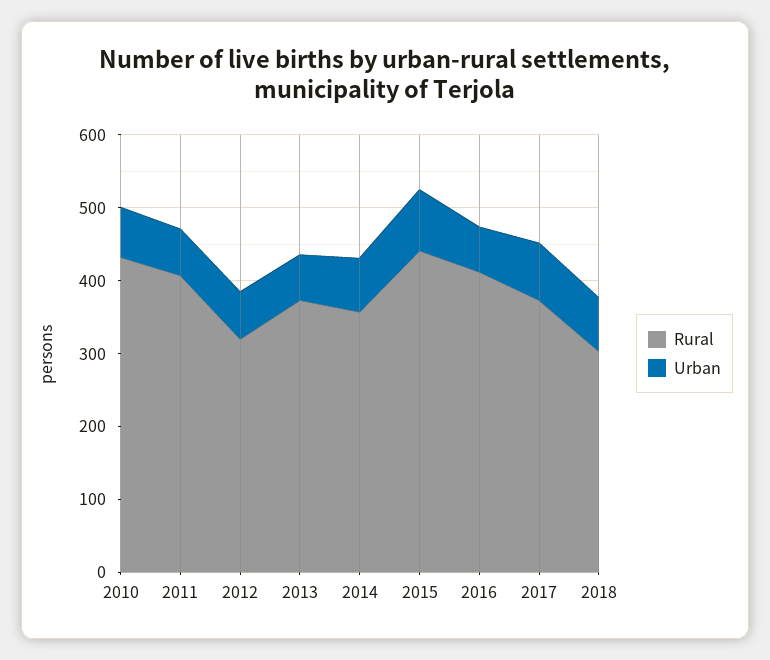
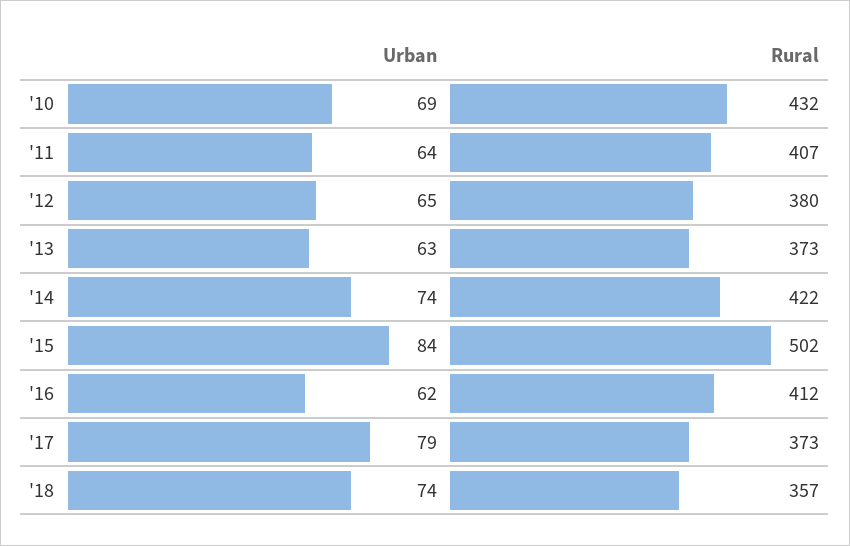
Rural, 2012: 320 -> 380
Rural, 2014: 360 -> 422
Rural, 2015: 440 -> 502
Rural, 2018: 300 -> 357

